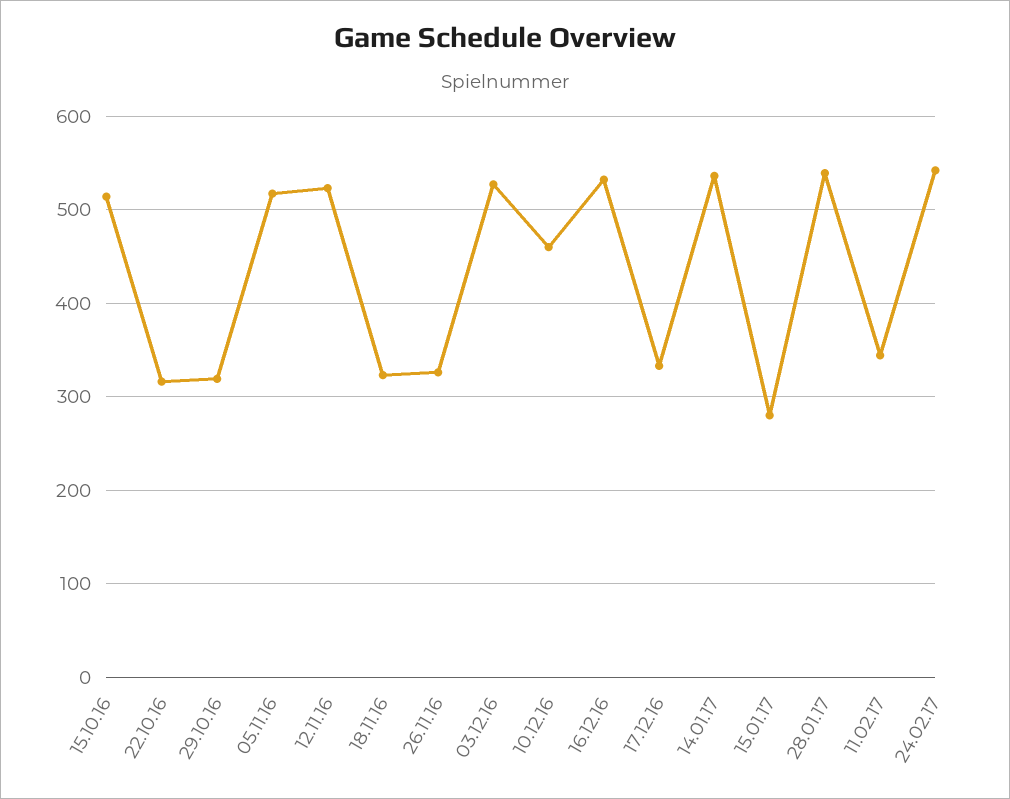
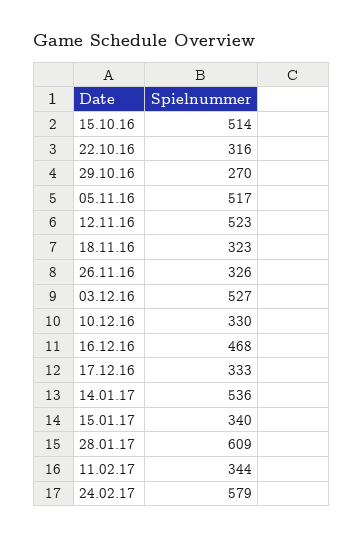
29.10.16: 320 -> 270
10.12.16: 460 -> 330
16.12.16: 530 -> 468
15.01.17: 280 -> 340
28.01.17: 540 -> 609
24.02.17: 540 -> 579

